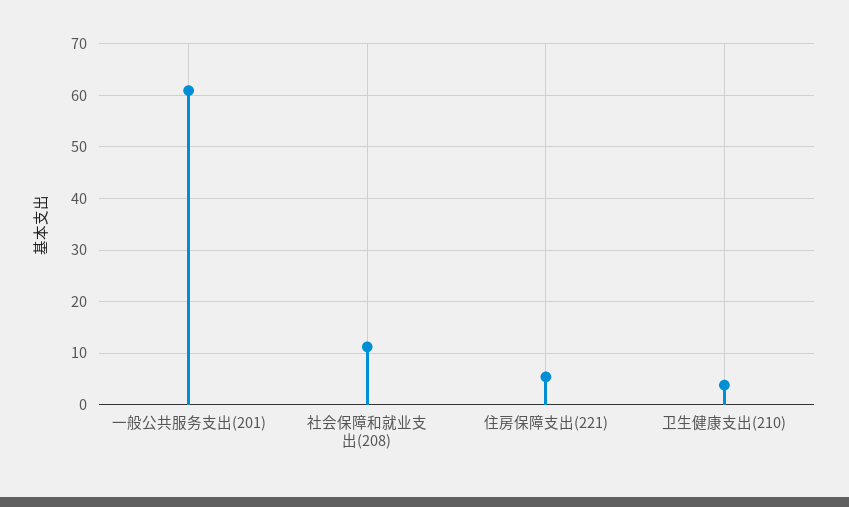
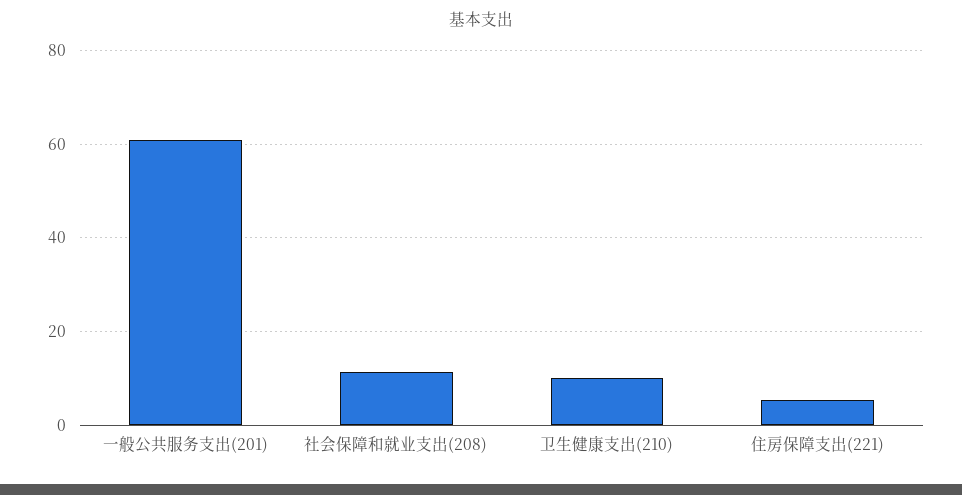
卫生健康支出(210): 4 -> 10

